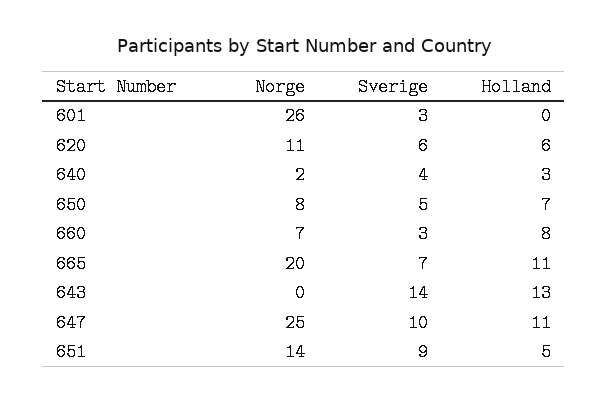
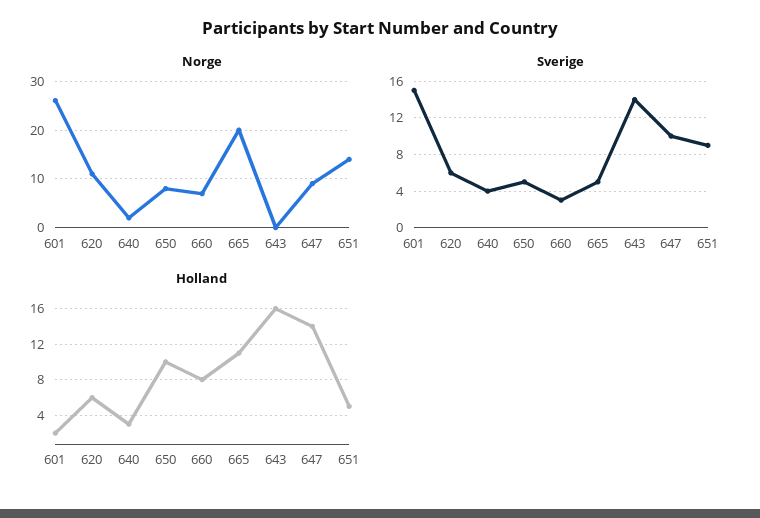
Sverige, 601: 3 -> 15
Holland, 601: 0 -> 2
Holland, 650: 7 -> 10
Sverige, 665: 7 -> 5
Holland, 643: 13 -> 16
Norge, 647: 25 -> 10
Holland, 647: 11 -> 14

